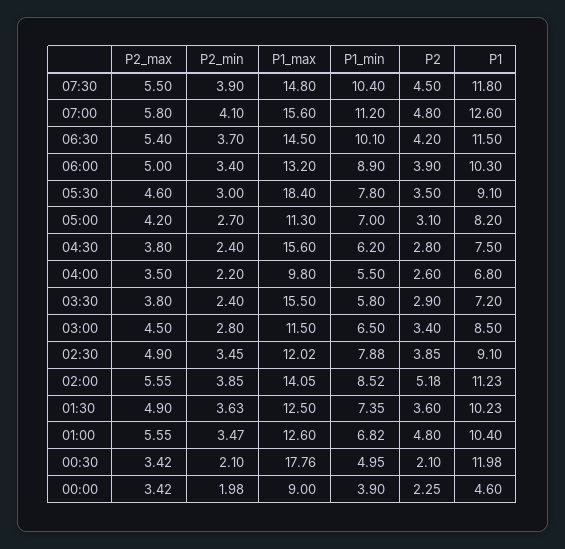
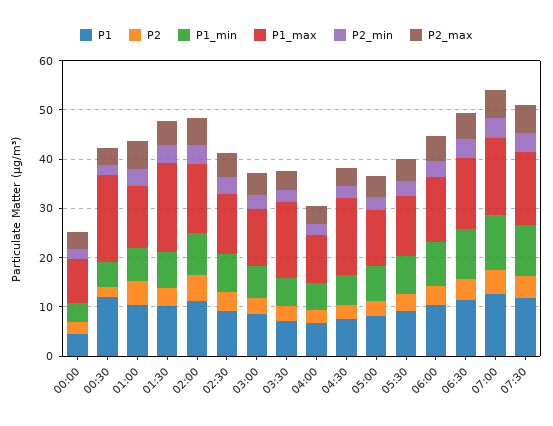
P1_max, 05:30: 18.4 -> 12
P1_max, 01:30: 12.5 -> 18

